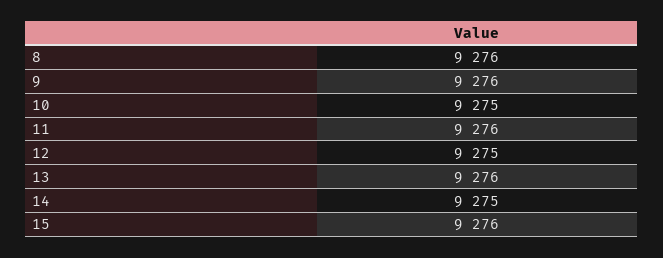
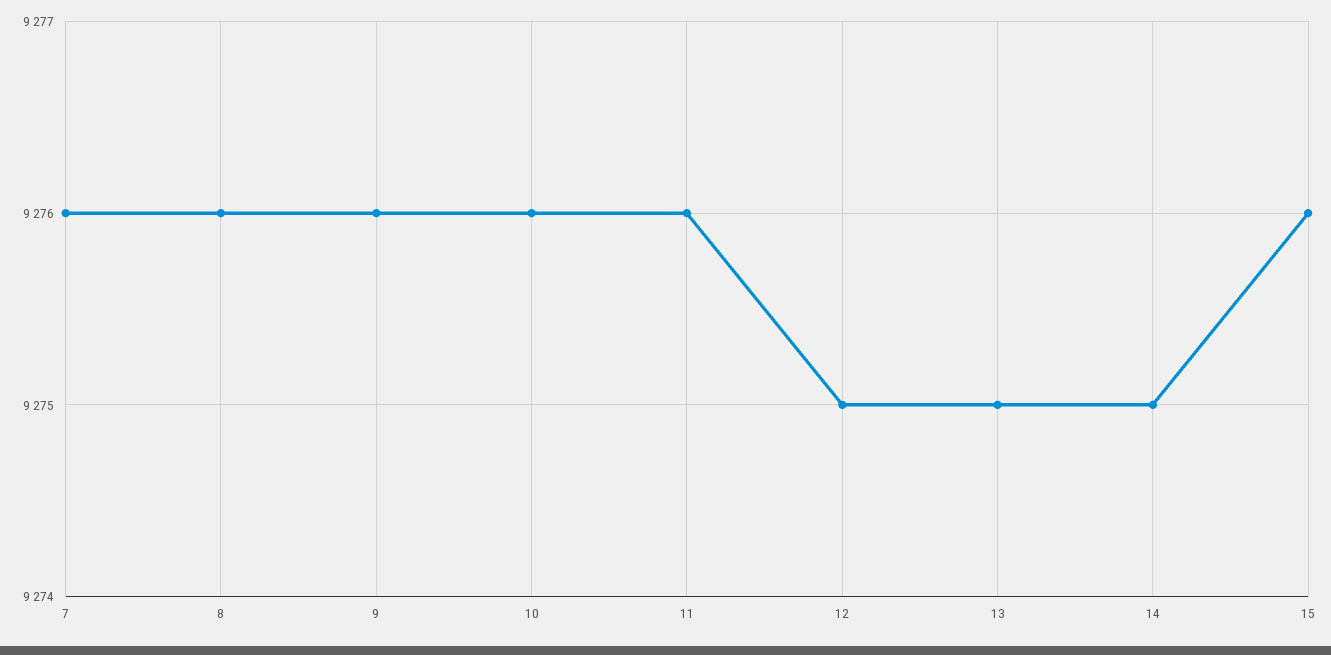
10: 9275 -> 9276
13: 9276 -> 9275
7: none -> 9276

